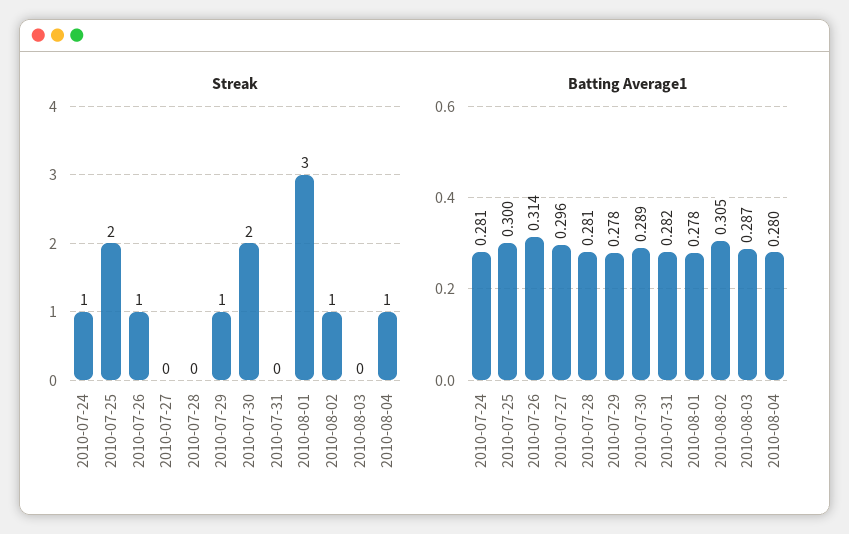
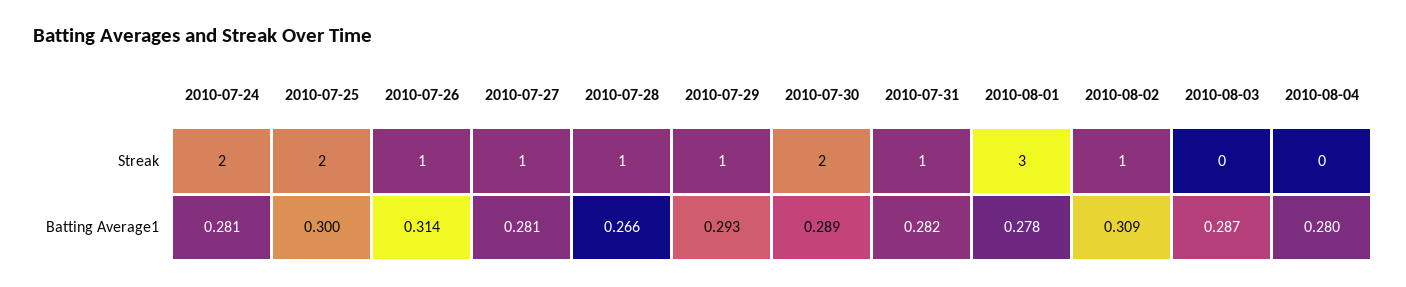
Streak, 2010-07-24: 1 -> 2
Streak, 2010-07-27: 0 -> 1
Streak, 2010-07-28: 0 -> 1
Streak, 2010-07-31: 0 -> 1
Streak, 2010-08-04: 1 -> 0
Batting Average1, 2010-07-27: 0.296 -> 0.281
Batting Average1, 2010-07-28: 0.281 -> 0.266
Batting Average1, 2010-07-29: 0.278 -> 0.293
Batting Average1, 2010-08-02: 0.305 -> 0.309

